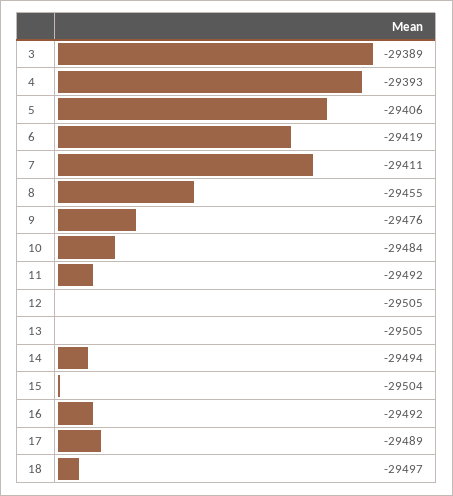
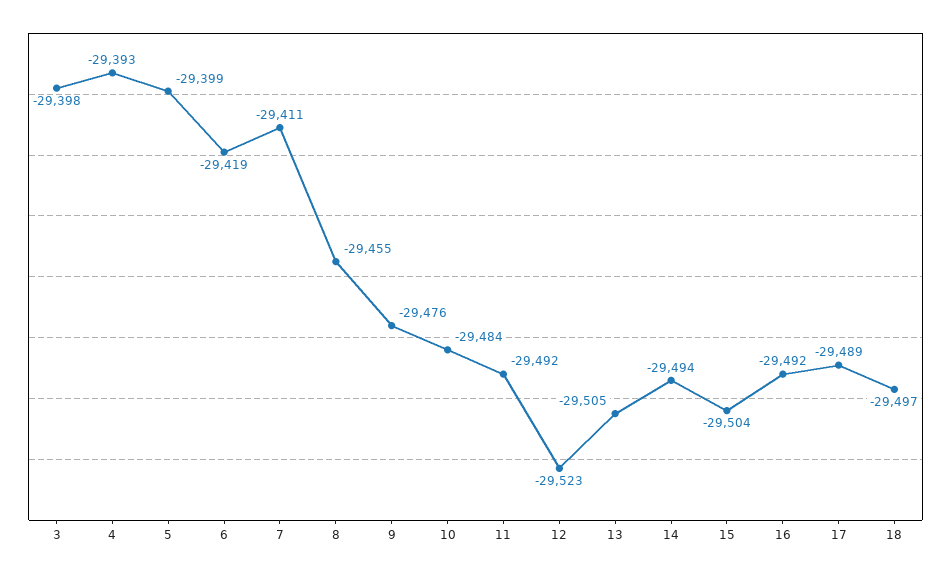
3: -29389 -> -29398
5: -29406 -> -29399
12: -29505 -> -29523

